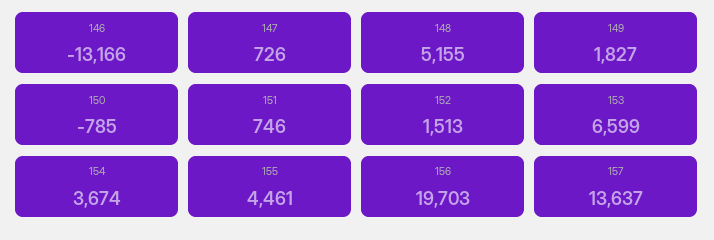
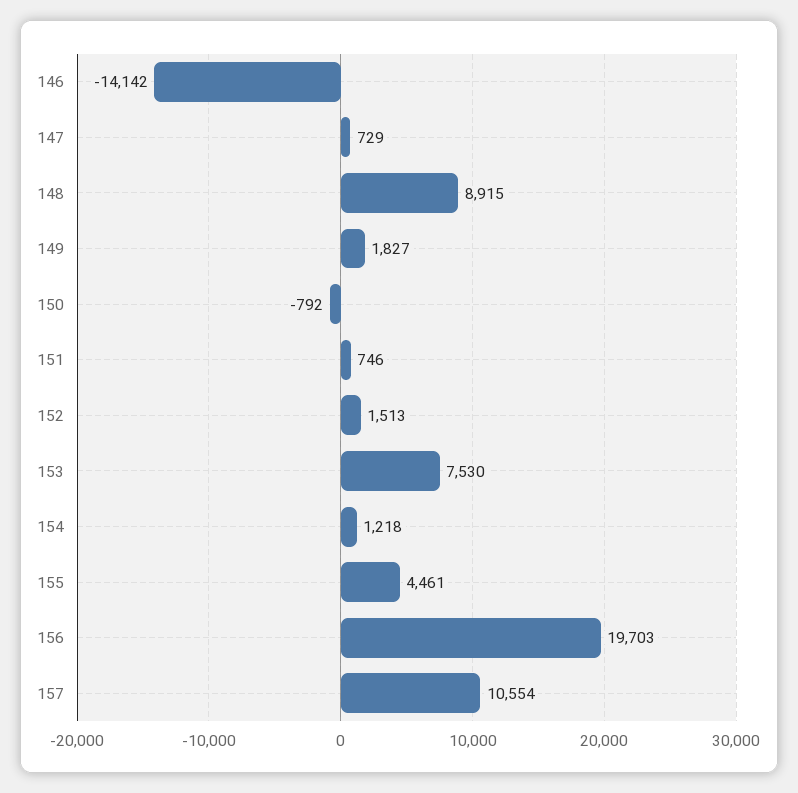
146: -13166 -> -14142
147: 726 -> 729
148: 5155 -> 8915
150: -785 -> -792
153: 6599 -> 7530
154: 3674 -> 1218
157: 13637 -> 10554

